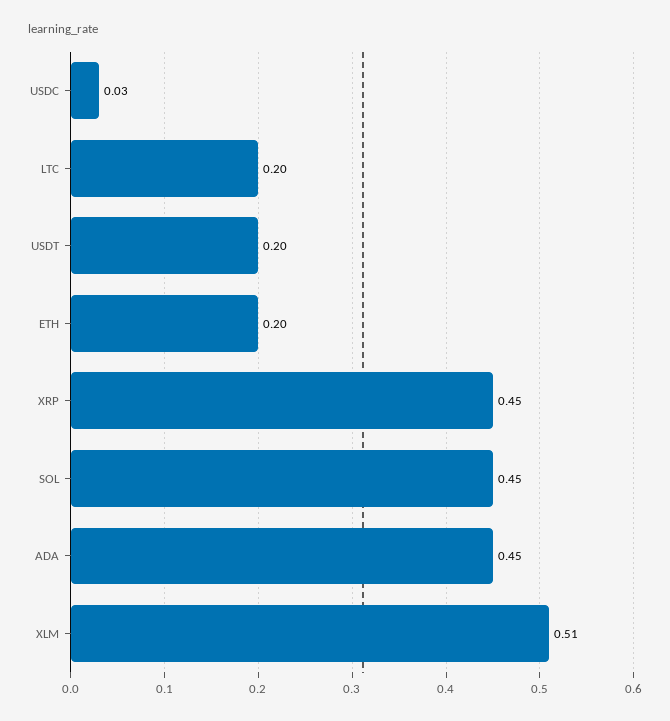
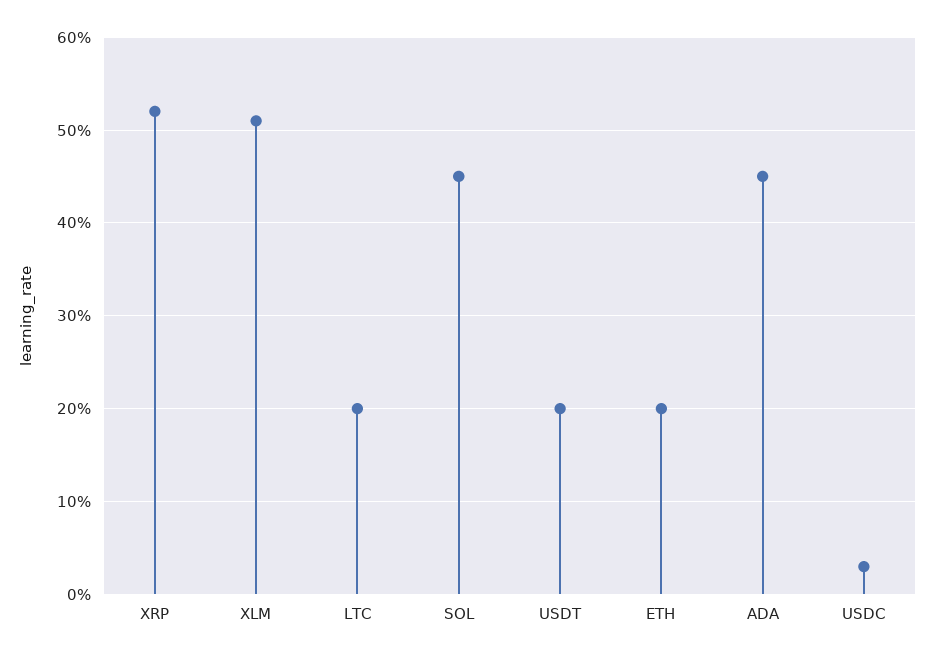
XRP: 0.45 -> 0.52

